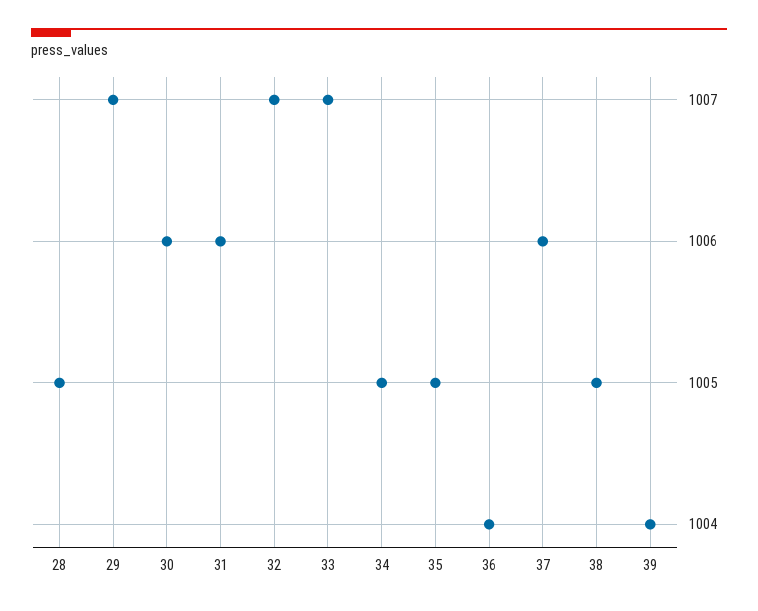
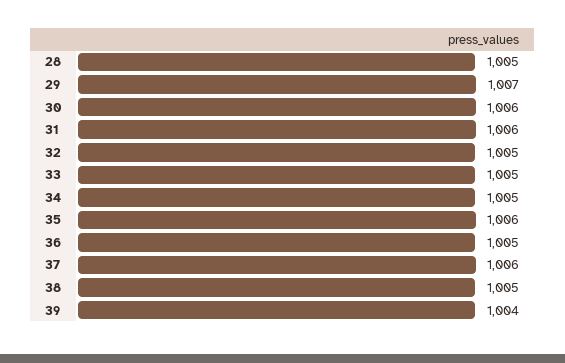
32: 1007 -> 1005
33: 1007 -> 1005
35: 1005 -> 1006
36: 1004 -> 1005

